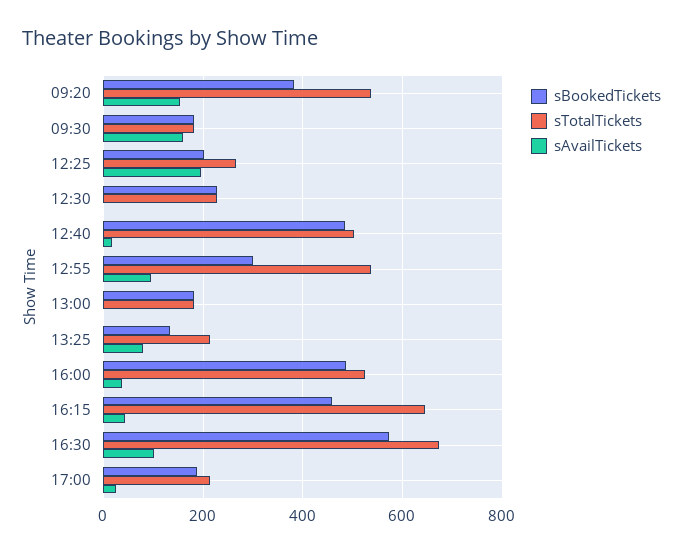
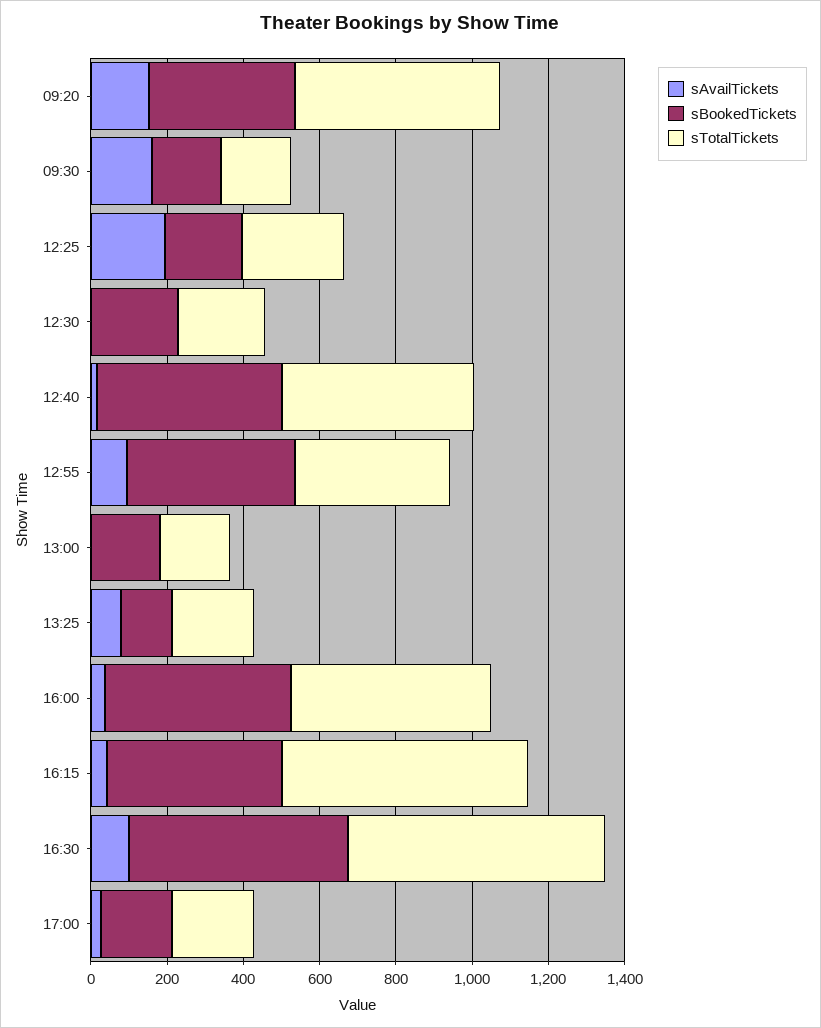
sBookedTickets, 12:55: 300 -> 450
sTotalTickets, 12:55: 540 -> 400

